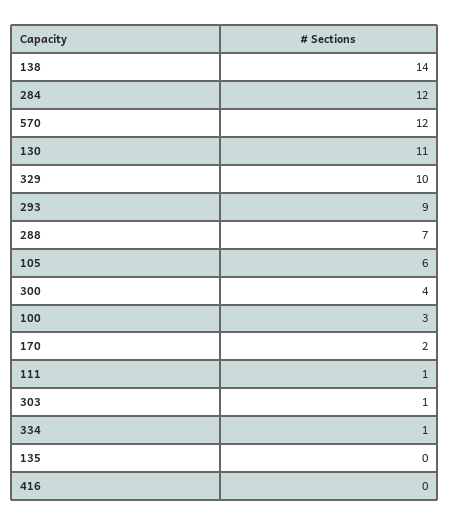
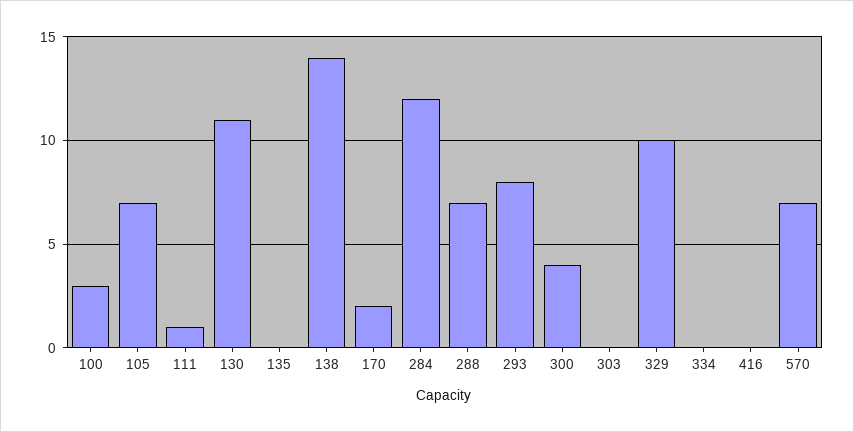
570: 12 -> 7
293: 9 -> 8
105: 6 -> 7
303: 1 -> 0
334: 1 -> 0

